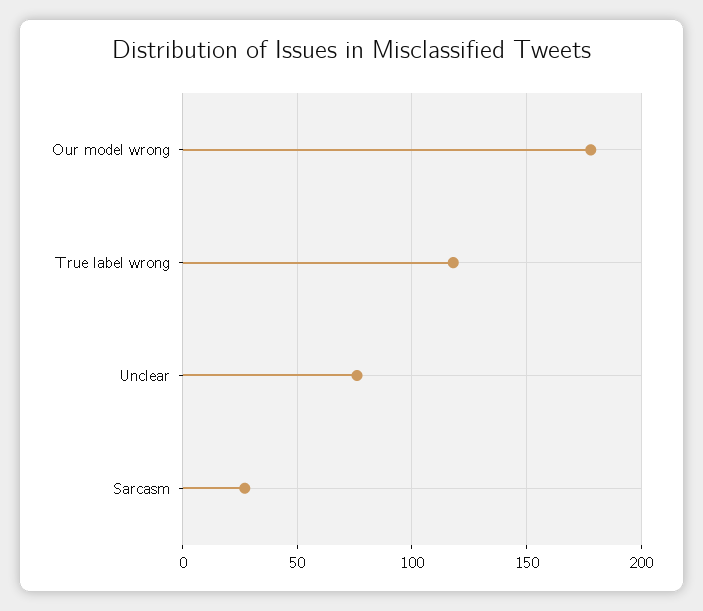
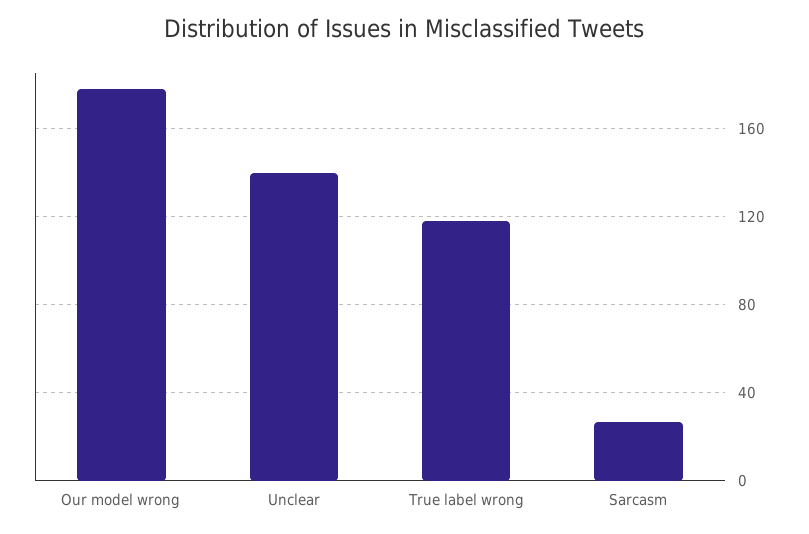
Unclear: 75 -> 140

